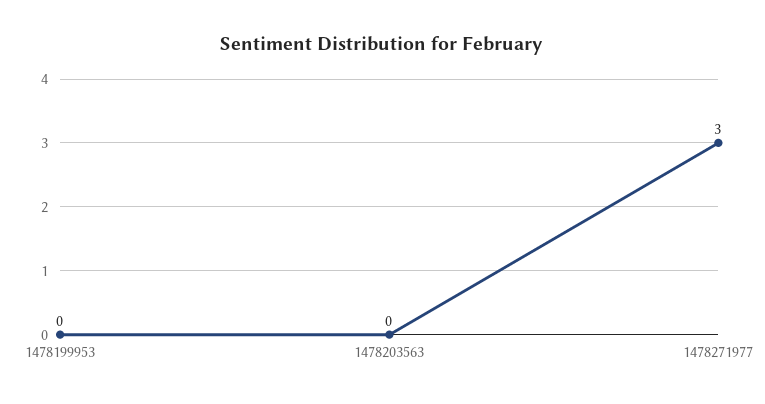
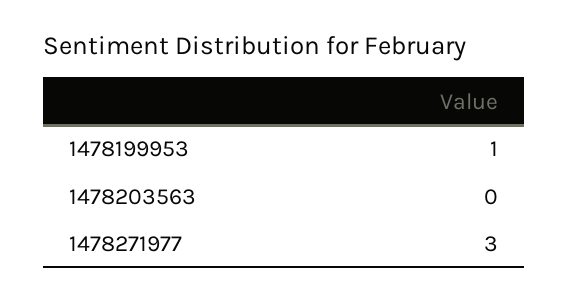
1478199953: 0 -> 1

